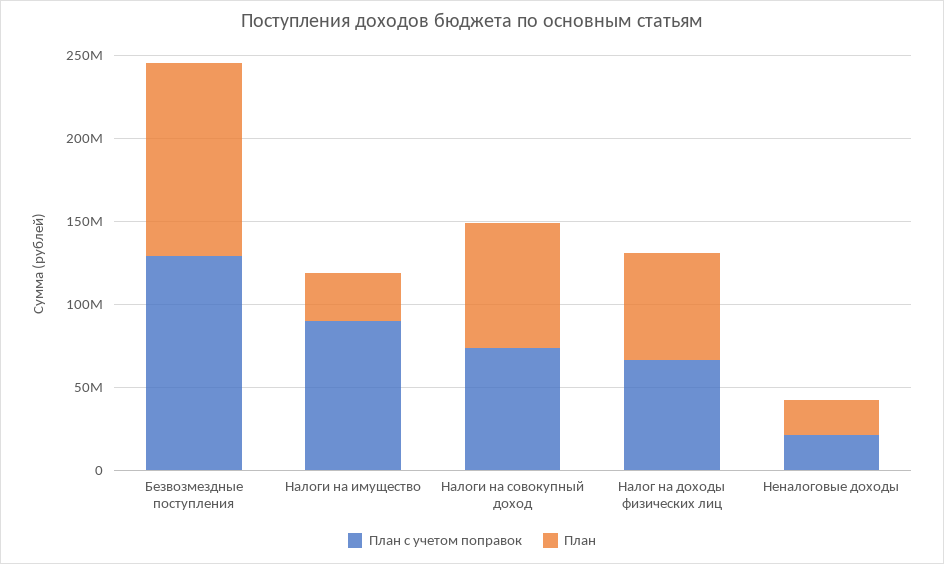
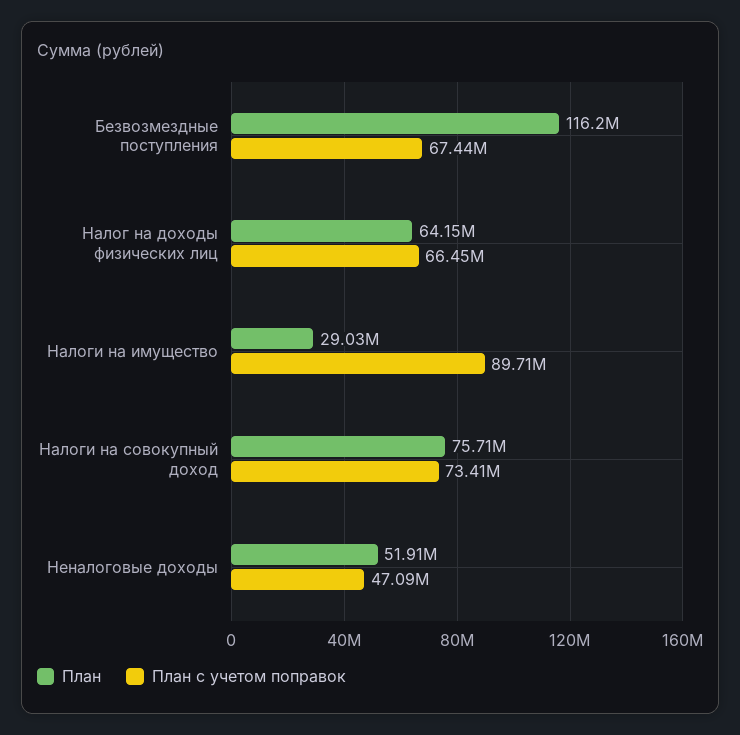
План с учетом поправок, Безвозмездные поступления: 130000000 -> 67440000
План с учетом поправок, Неналоговые доходы: 20000000 -> 47090000
План, Неналоговые доходы: 20000000 -> 51910000

